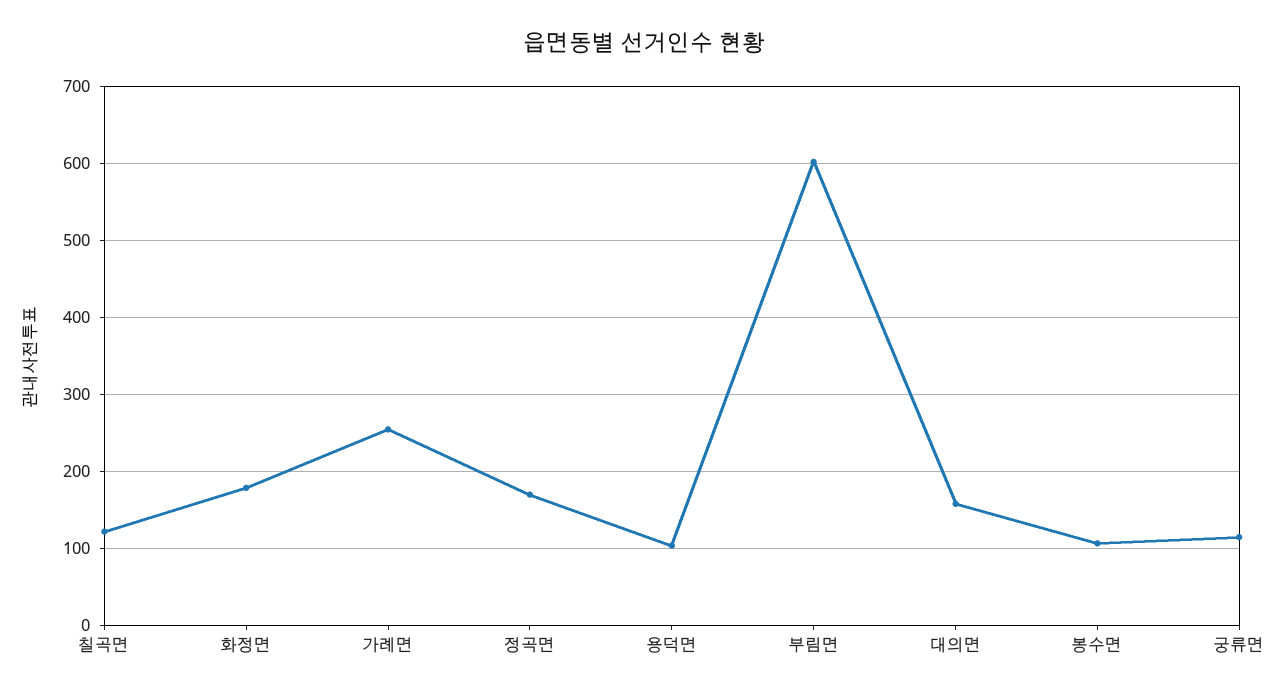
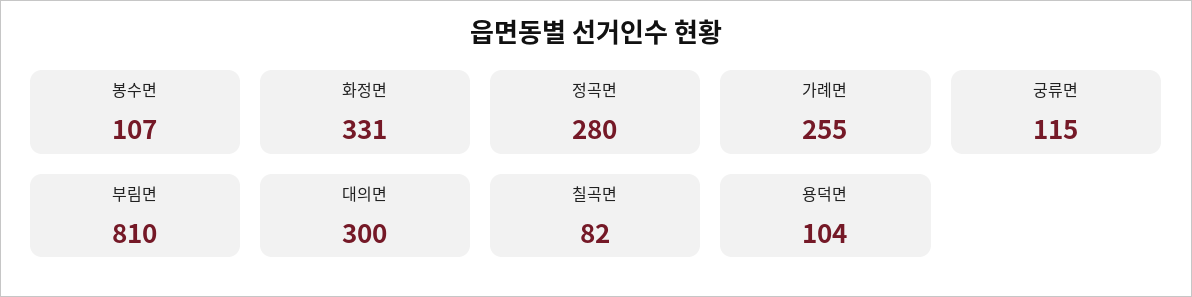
칠곡면: 120 -> 82
화정면: 180 -> 331
정곡면: 170 -> 280
부림면: 600 -> 810
대의면: 160 -> 300

